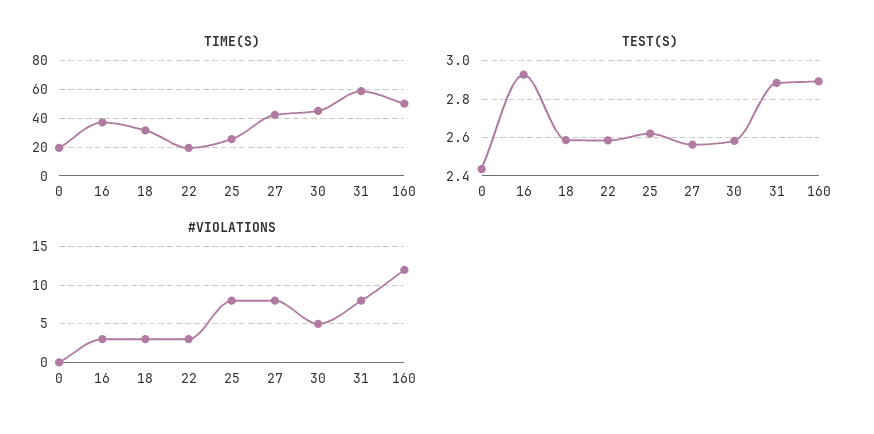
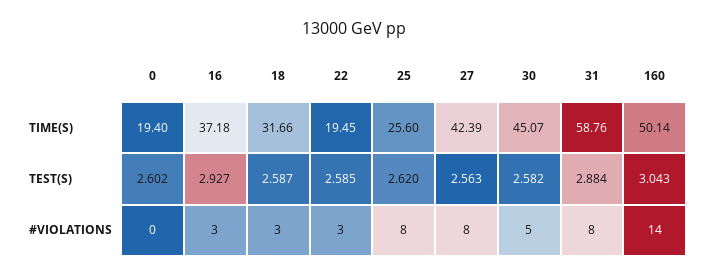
TEST(S), 0: 2.45 -> 2.602
TEST(S), 160: 2.9 -> 3.043
#VIOLATIONS, 160: 12 -> 14

